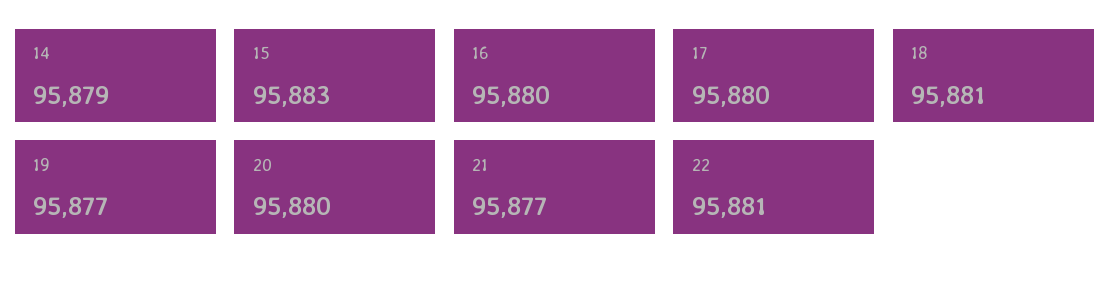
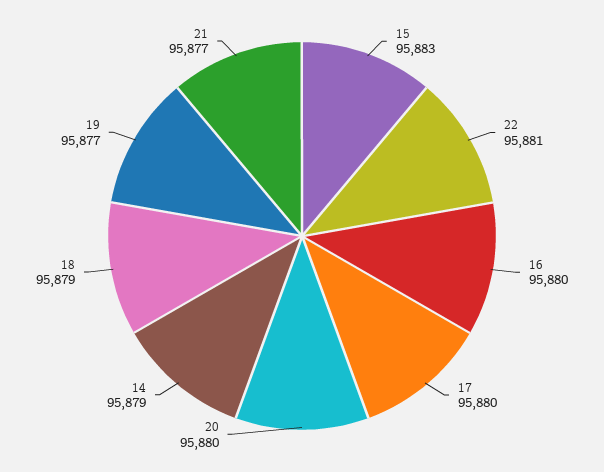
18: 95881 -> 95879

